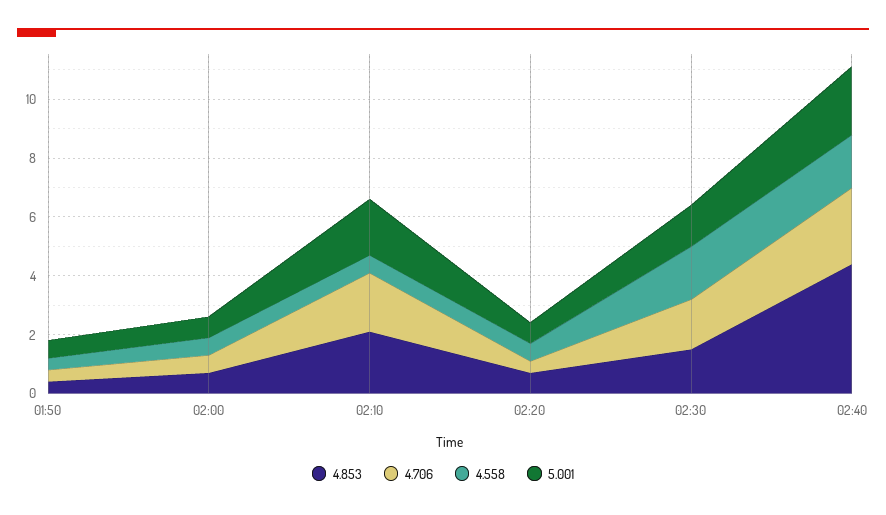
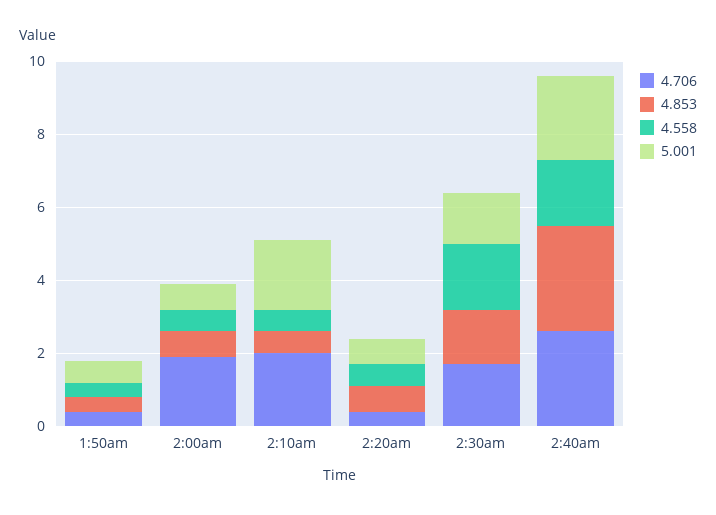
4.706, 02:00: 0.5 -> 2
4.853, 02:10: 2 -> 0.5
4.853, 02:40: 4.5 -> 3

